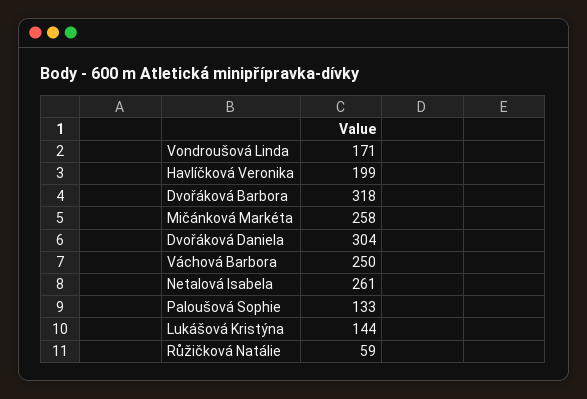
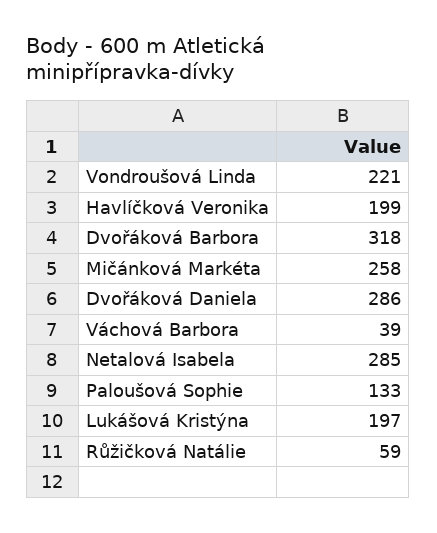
Vondroušová Linda: 171 -> 221
Dvořáková Daniela: 304 -> 286
Váchová Barbora: 250 -> 39
Netalová Isabela: 261 -> 285
Lukášová Kristýna: 144 -> 197

